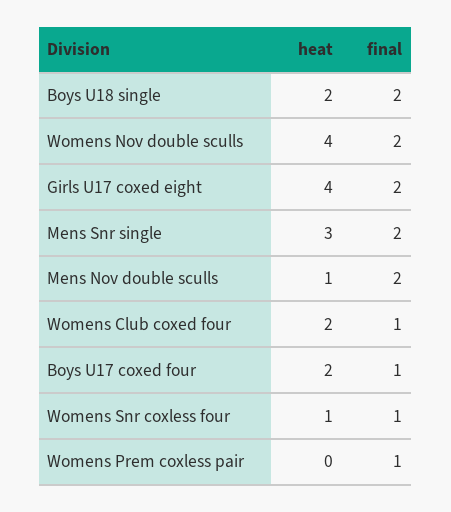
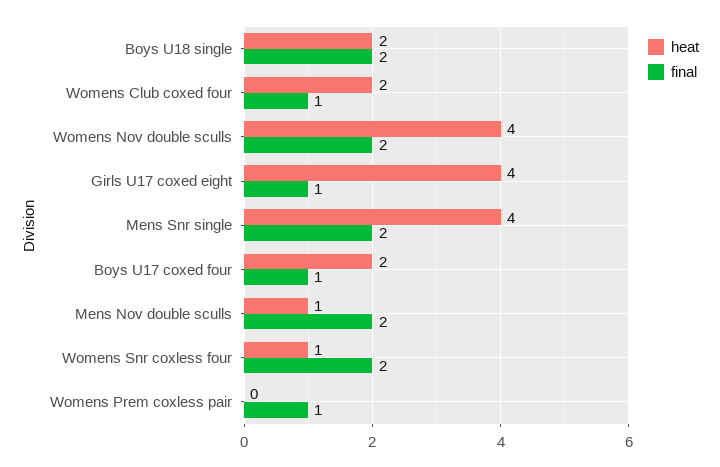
final, Girls U17 coxed eight: 2 -> 1
heat, Mens Snr single: 3 -> 4
final, Womens Snr coxless four: 1 -> 2

